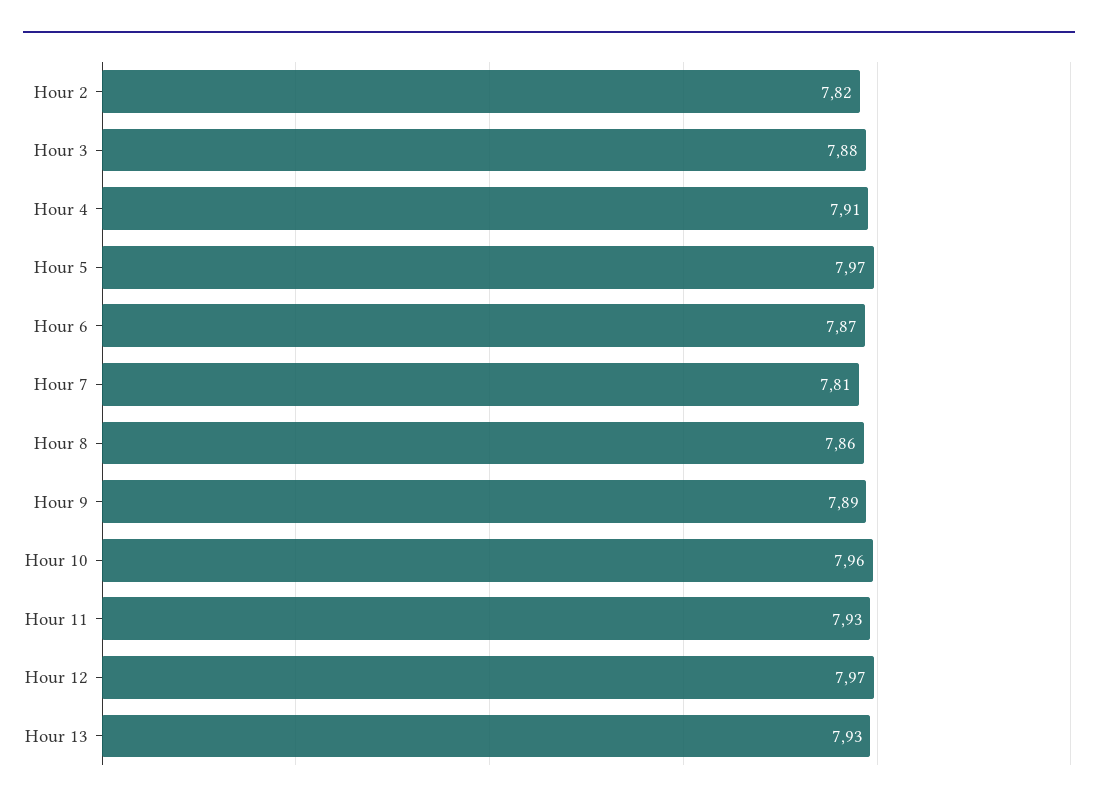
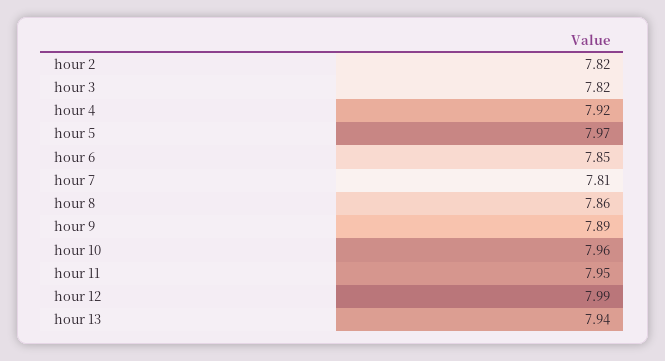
Hour 3: 7.88 -> 7.82
Hour 4: 7.91 -> 7.92
Hour 6: 7.87 -> 7.85
Hour 11: 7.93 -> 7.95
Hour 12: 7.97 -> 7.99
Hour 13: 7.93 -> 7.94

